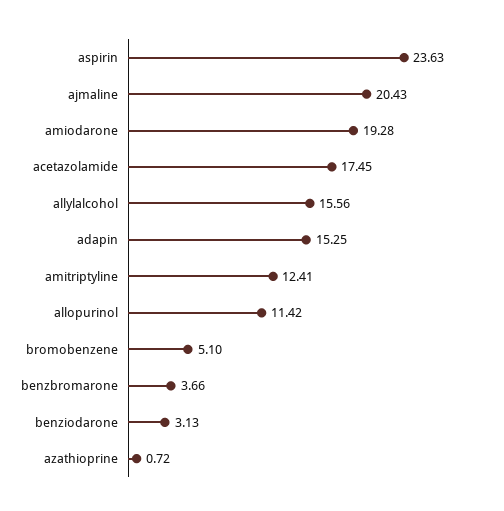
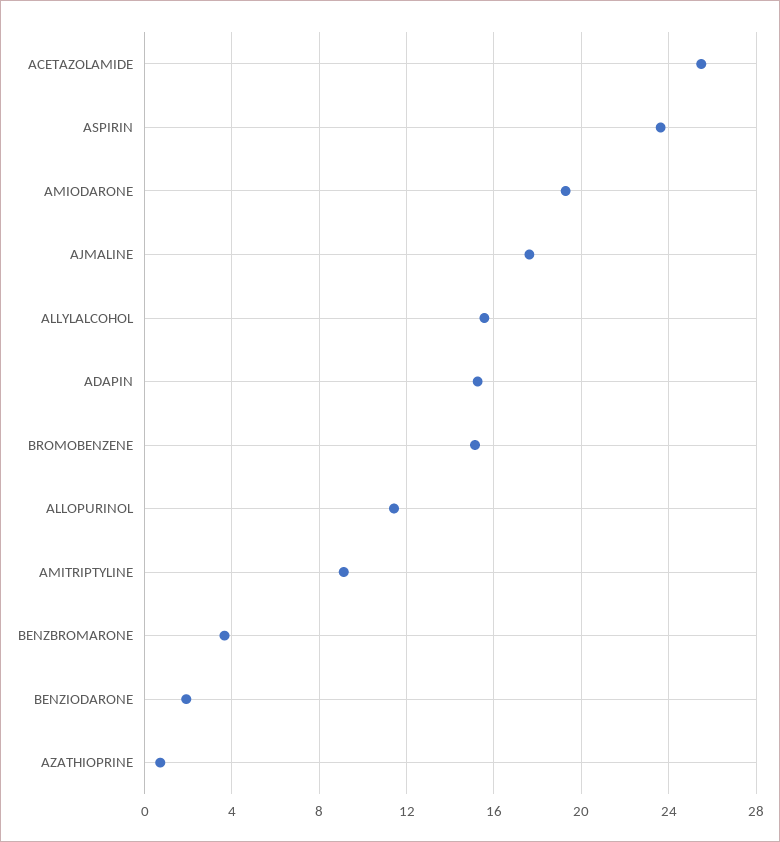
ajmaline: 20.43 -> 17.5
acetazolamide: 17.45 -> 25.5
amitriptyline: 12.41 -> 9
bromobenzene: 5.1 -> 15
benziodarone: 3.13 -> 2

